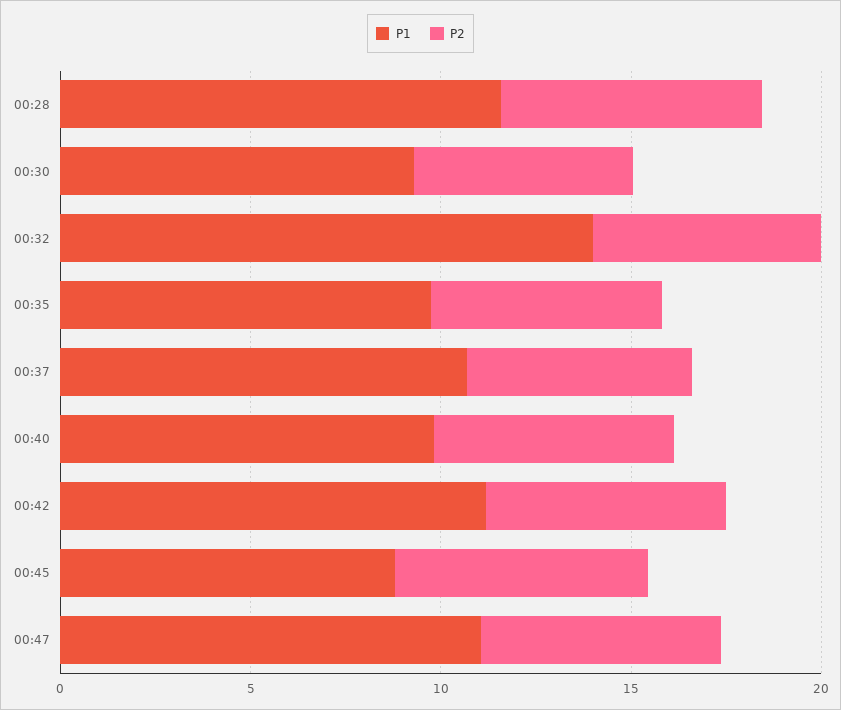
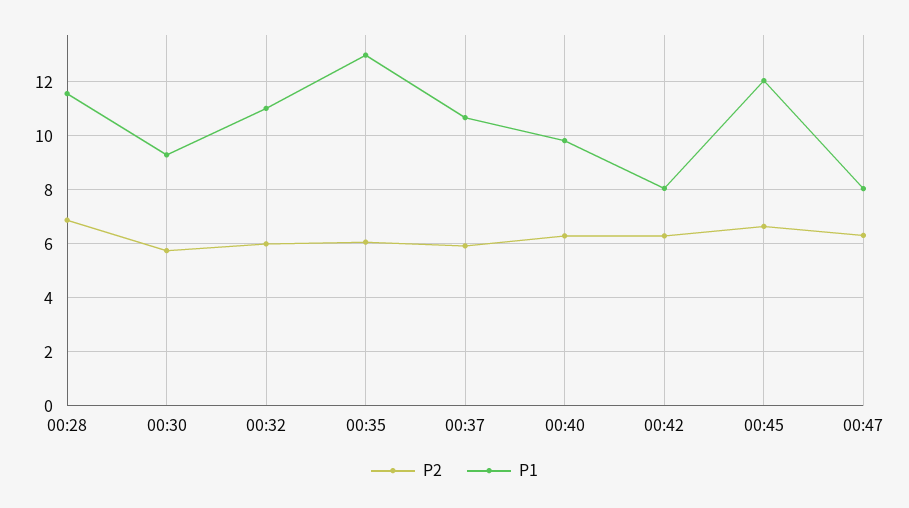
P1, 00:32: 14 -> 11
P1, 00:35: 10 -> 13
P1, 00:42: 11 -> 8
P1, 00:45: 9 -> 12
P1, 00:47: 11 -> 8

